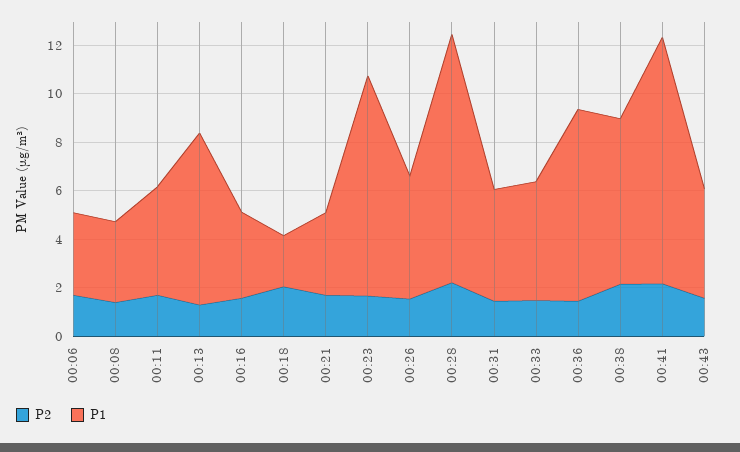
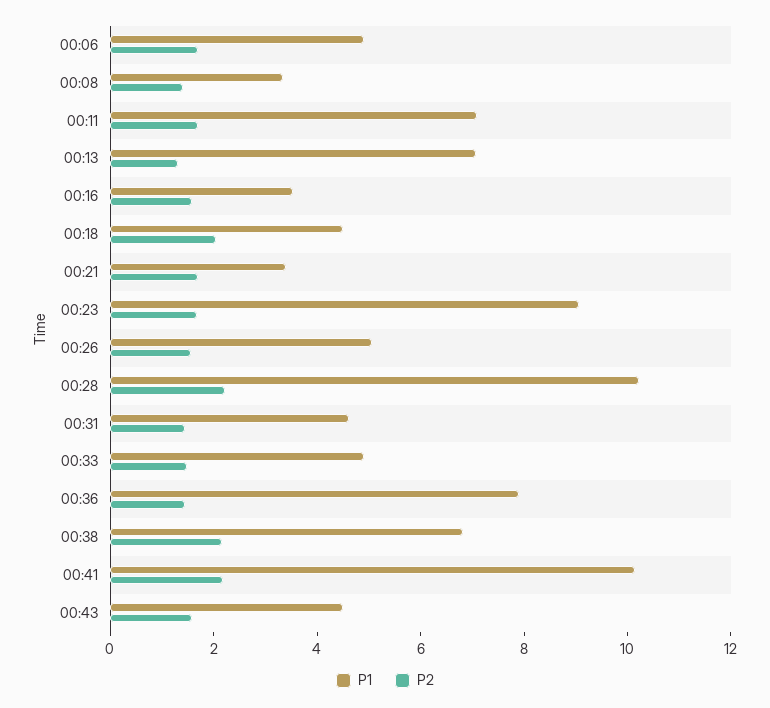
P1, 00:06: 3.5 -> 5
P1, 00:11: 4.5 -> 7
P1, 00:18: 2 -> 4.5

